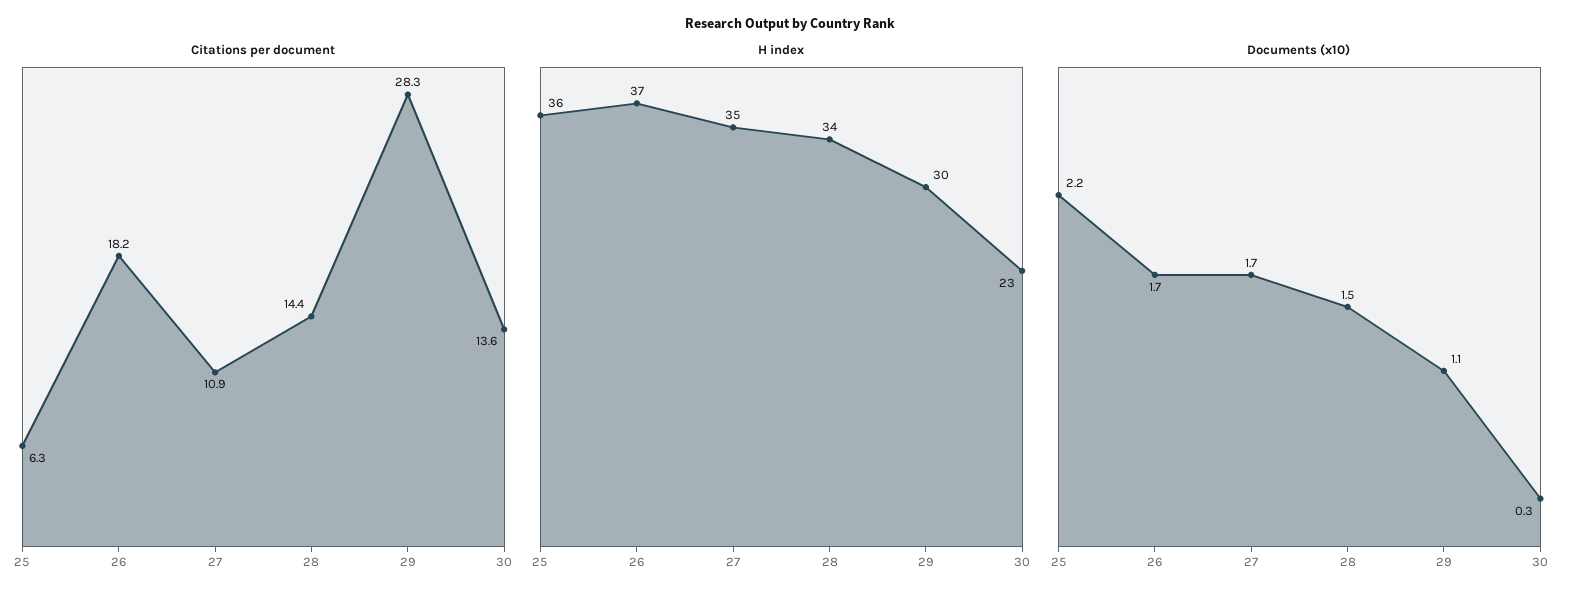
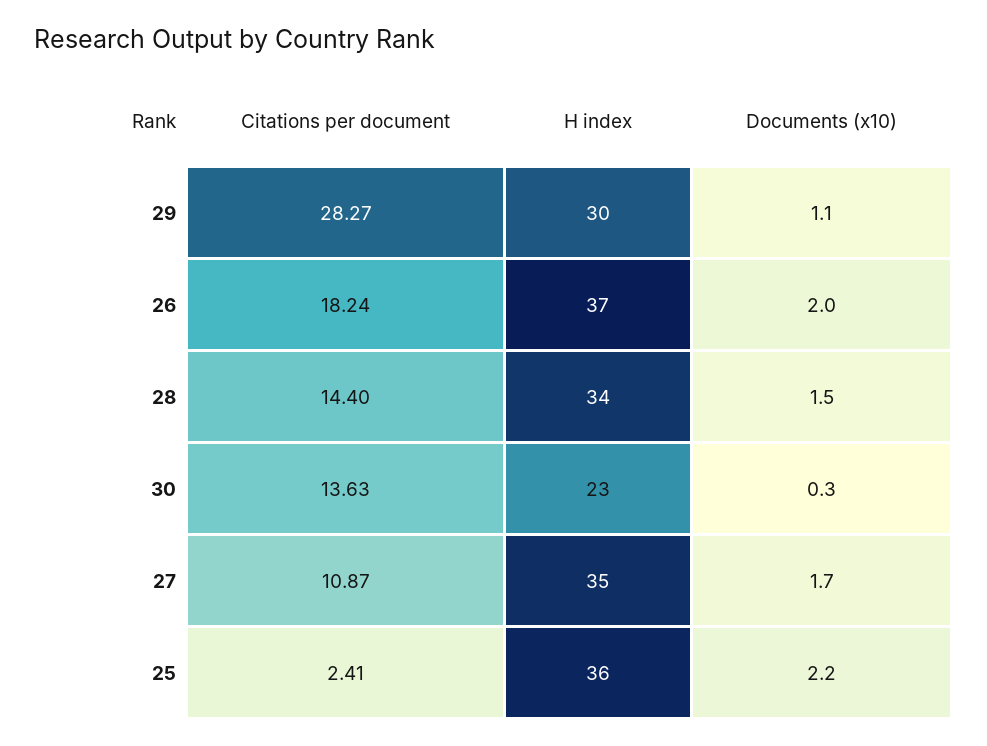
Citations per document, 25: 6.3 -> 2.41
Documents (x10), 26: 1.7 -> 2

